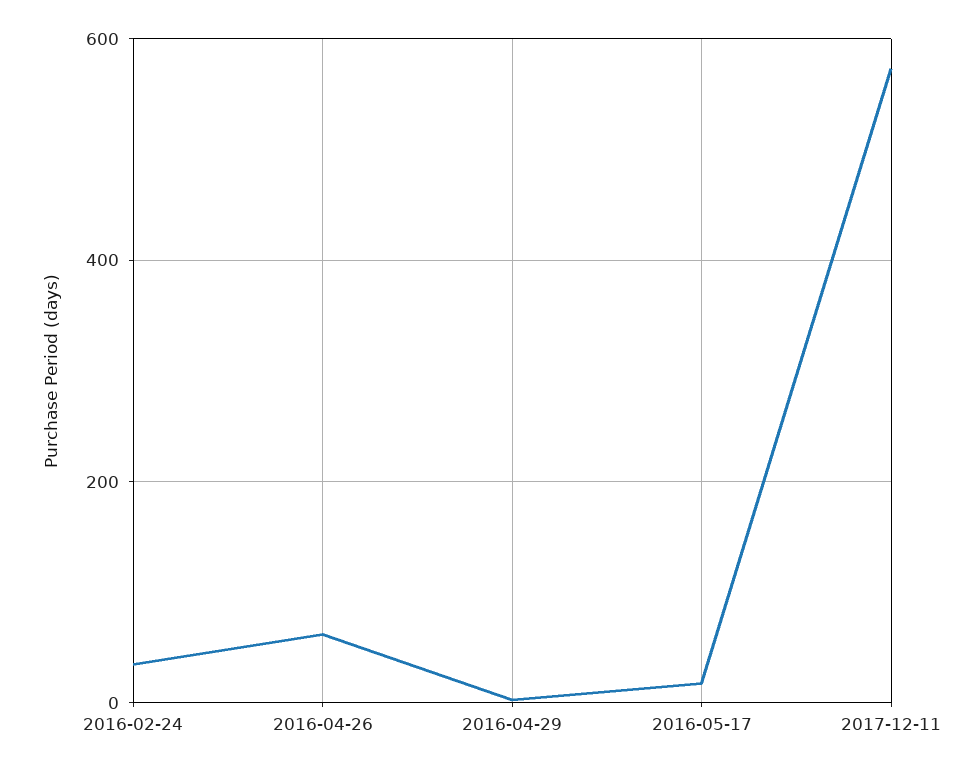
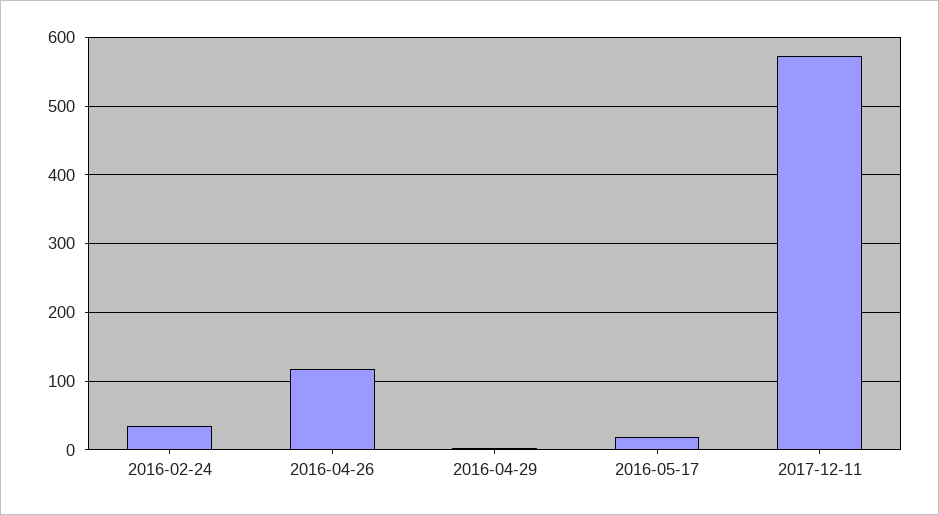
2016-04-26: 60 -> 120

